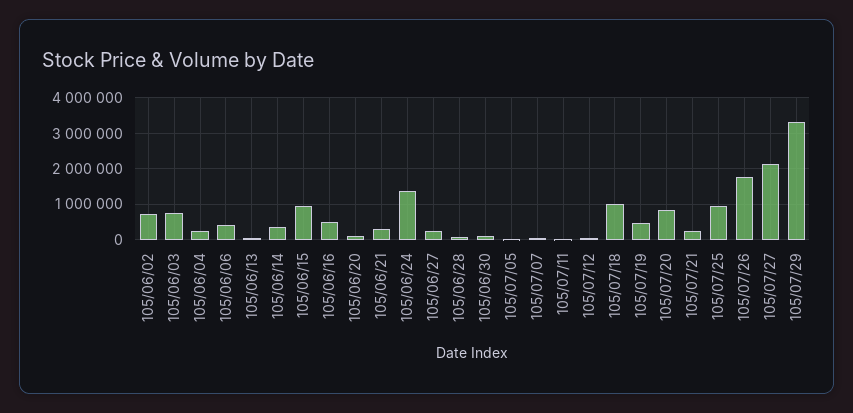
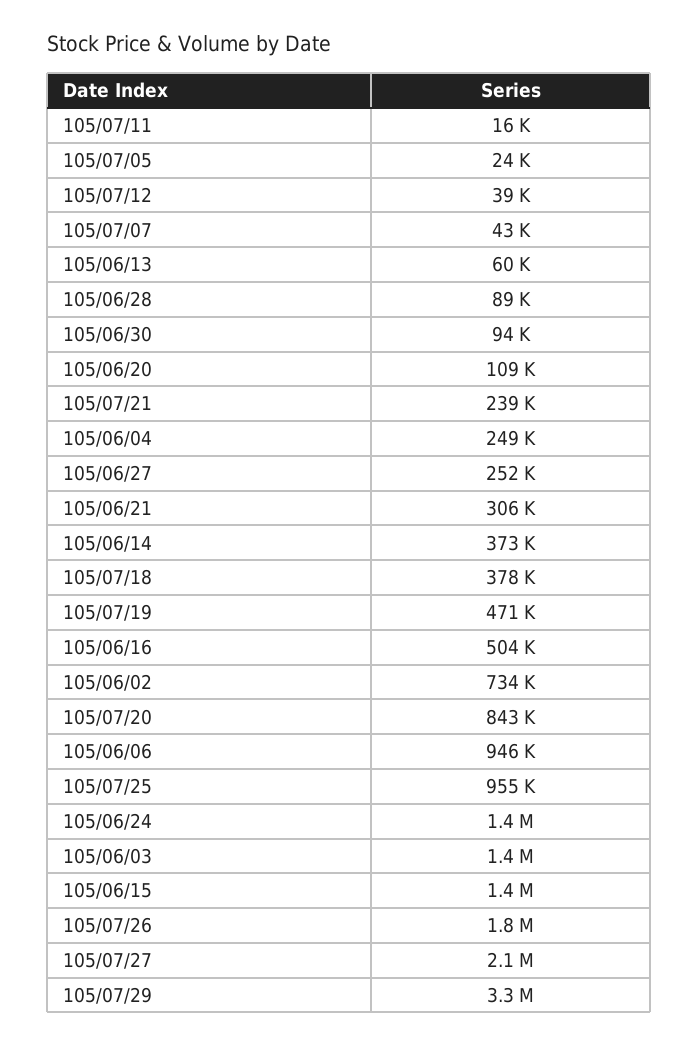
105/06/03: 800000 -> 1400000
105/06/06: 400000 -> 946000
105/06/15: 1000000 -> 1400000
105/07/18: 1000000 -> 378000

